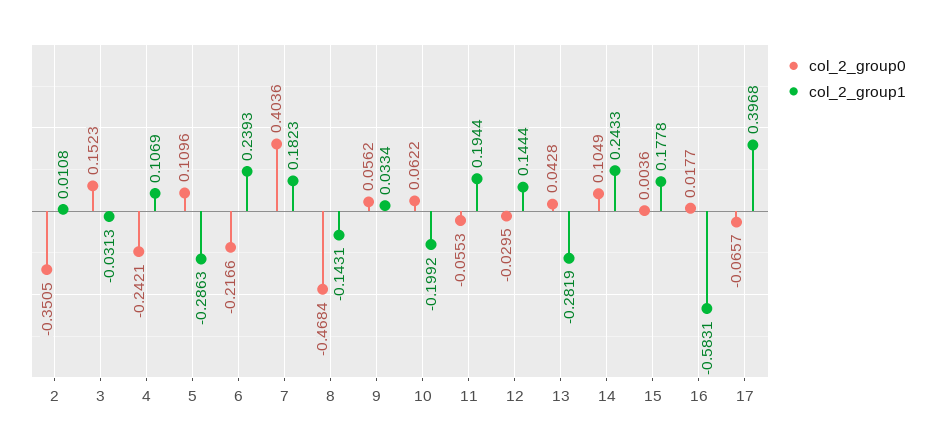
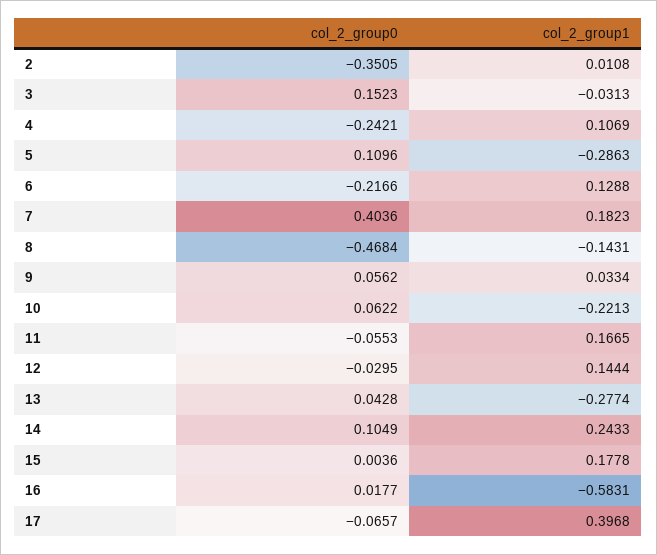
col_2_group1, 6: 0.2393 -> 0.1288
col_2_group1, 10: -0.1992 -> -0.2213
col_2_group1, 11: 0.1944 -> 0.1665
col_2_group1, 13: -0.2819 -> -0.2774

